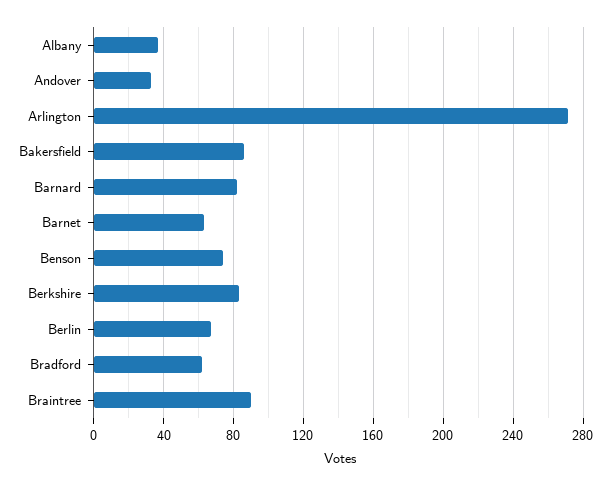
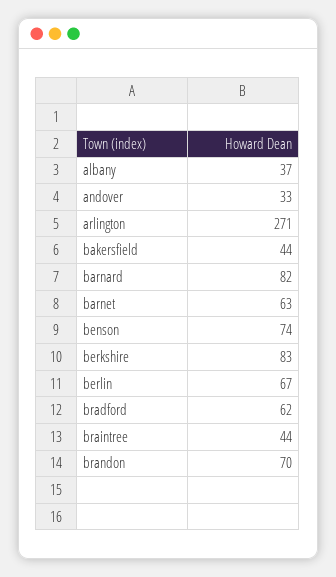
Bakersfield: 85 -> 44
Braintree: 90 -> 44
brandon: none -> 70

